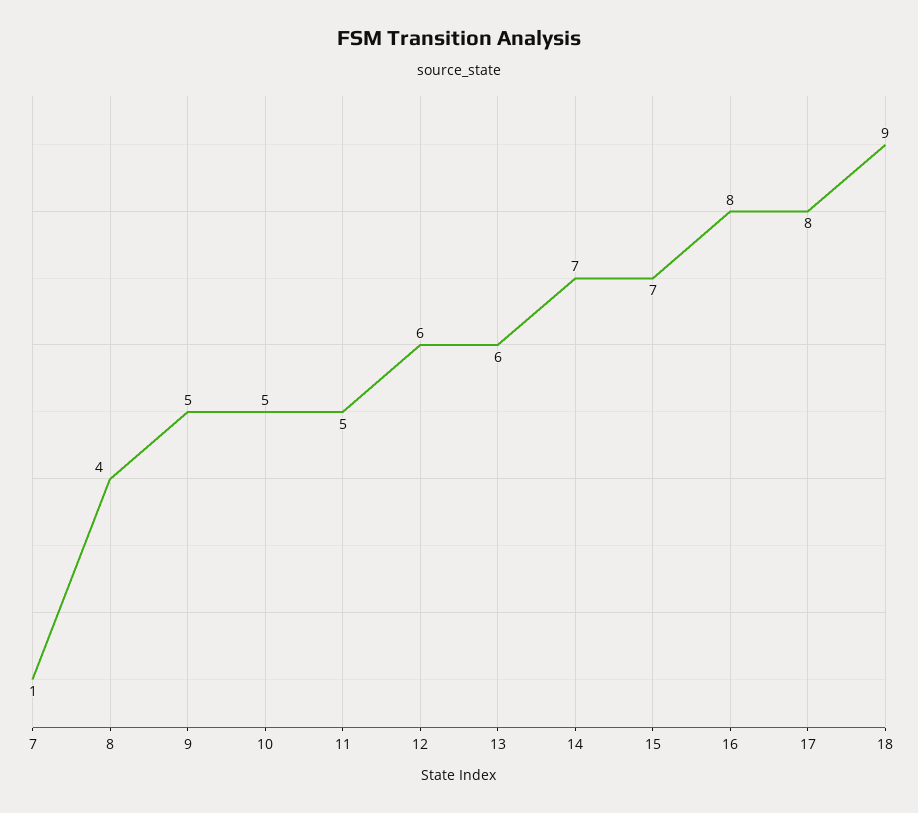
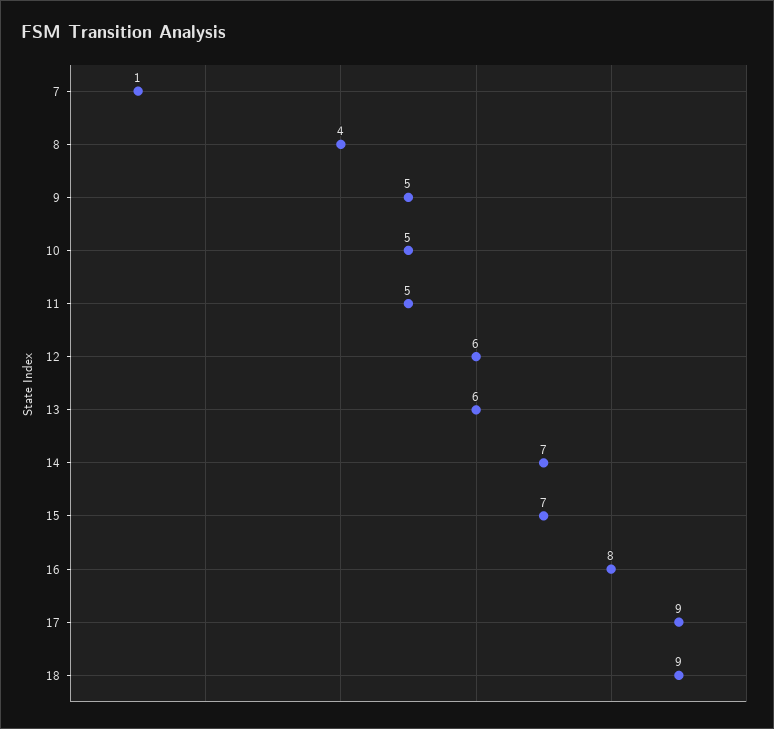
17: 8 -> 9

